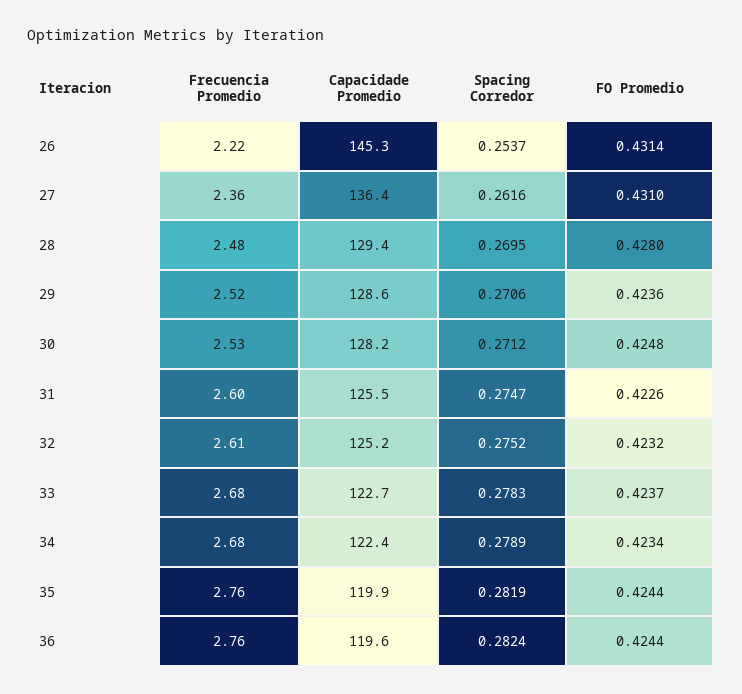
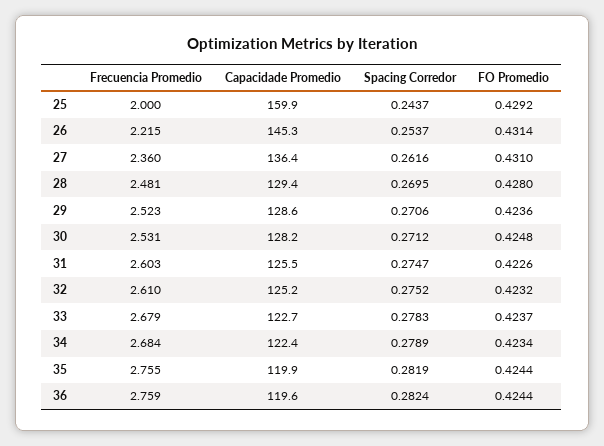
Frecuencia Promedio, 25: none -> 2
Capacidade Promedio, 25: none -> 159.9
Spacing Corredor, 25: none -> 0.2437
FO Promedio, 25: none -> 0.4292

